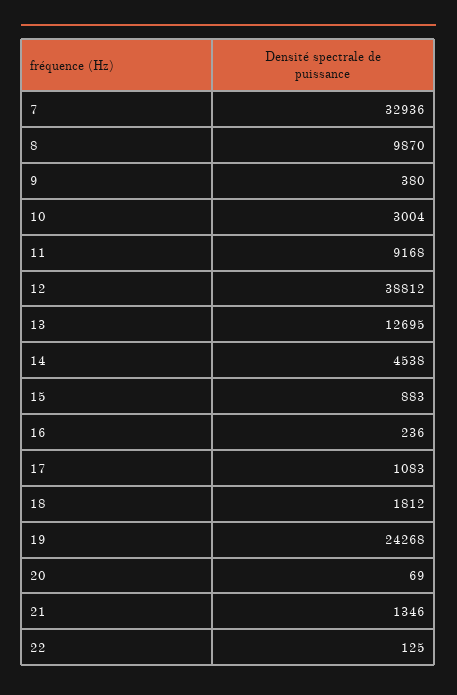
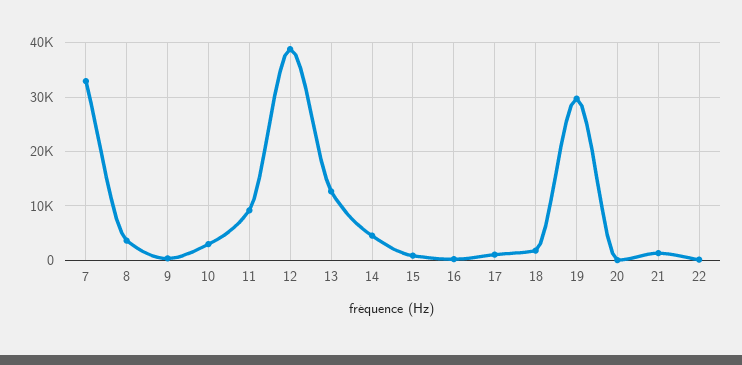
8: 9870 -> 4000
19: 24268 -> 30000

